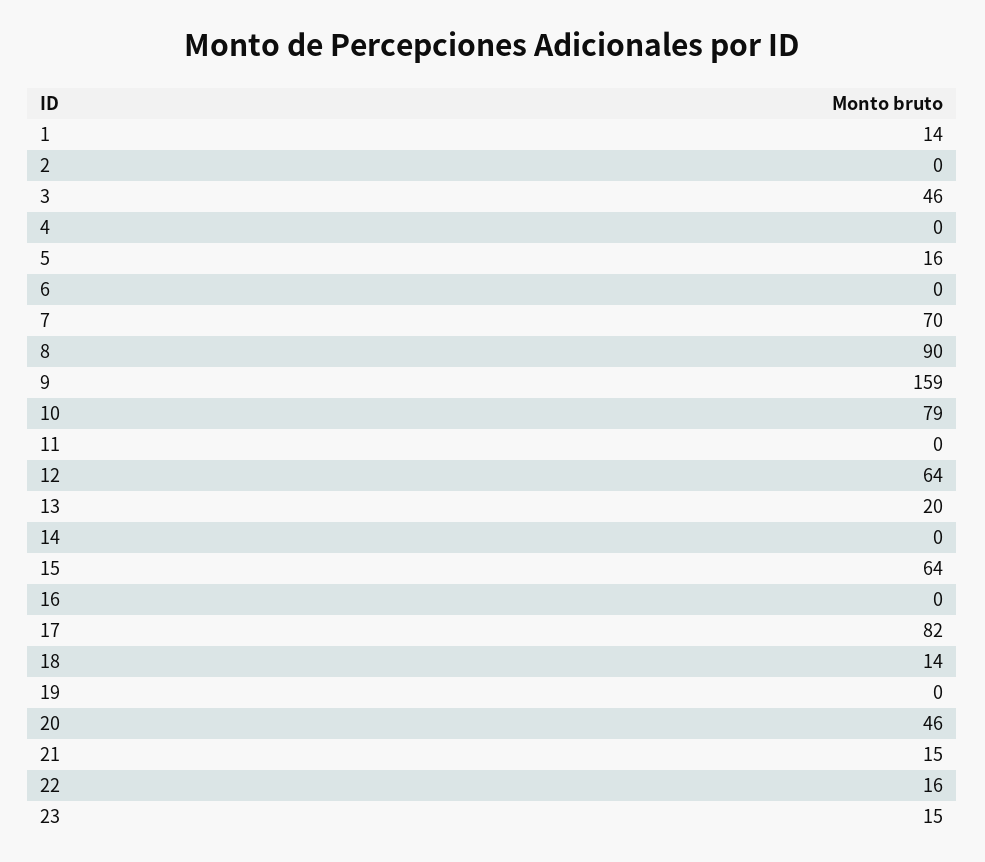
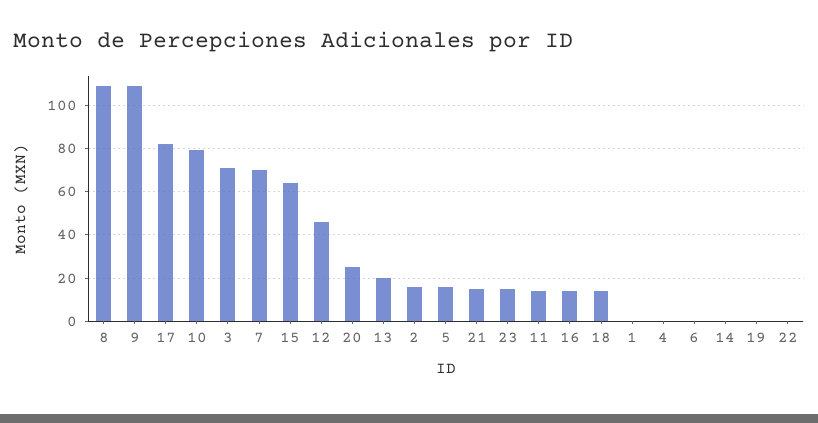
1: 14 -> 0
2: 0 -> 15
3: 46 -> 70
8: 90 -> 110
9: 159 -> 110
11: 0 -> 15
12: 64 -> 45
16: 0 -> 15
20: 46 -> 25
22: 16 -> 0

